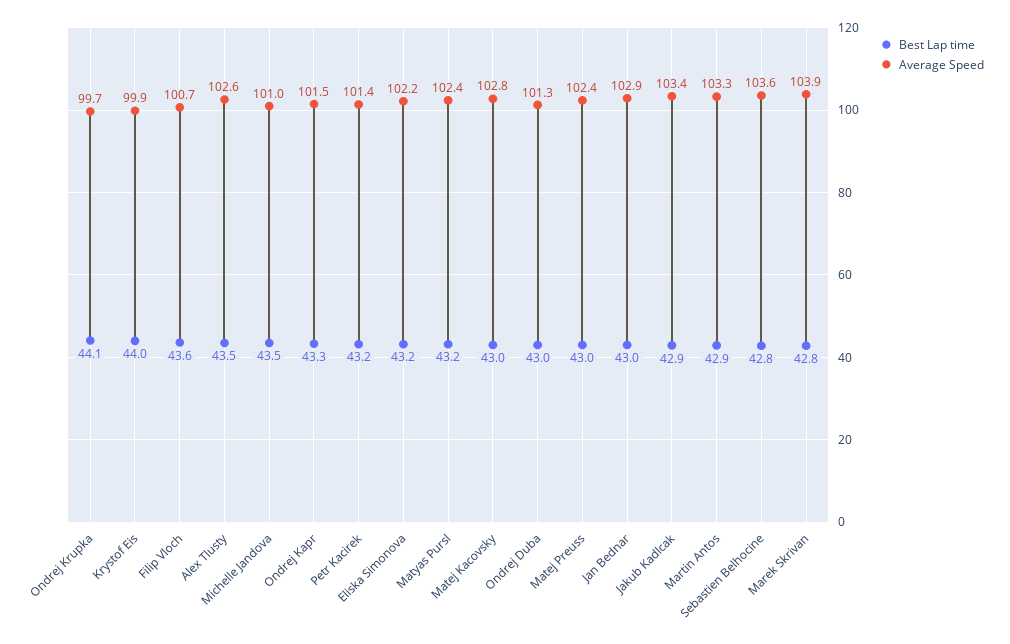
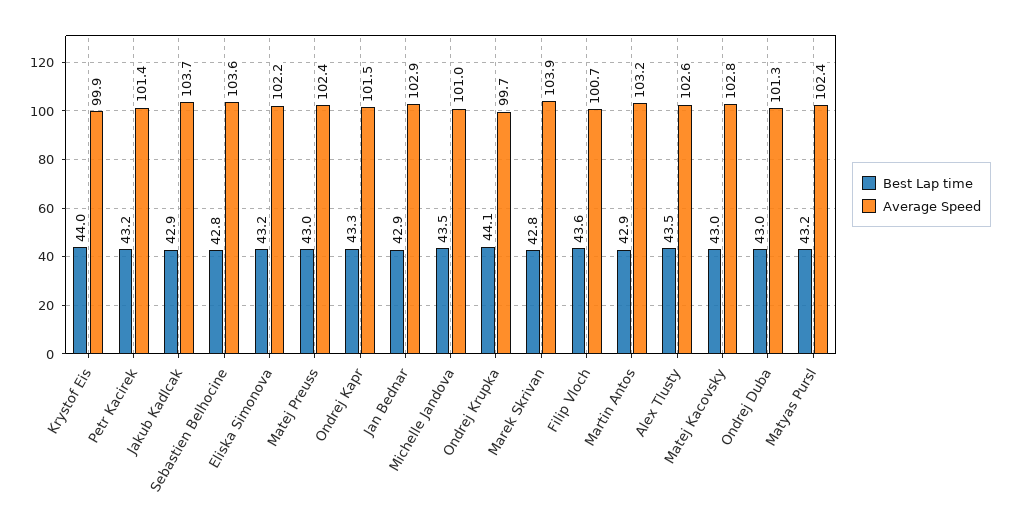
Best Lap time, Jan Bednar: 43 -> 42.9
Average Speed, Jakub Kadlcak: 103.4 -> 103.7
Average Speed, Martin Antos: 103.3 -> 103.2

